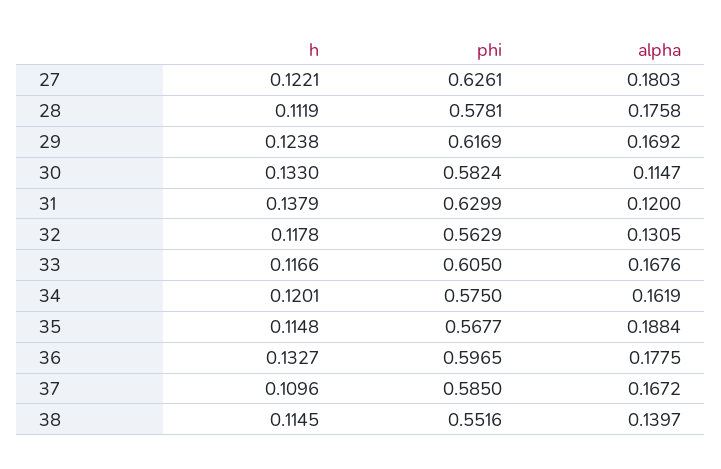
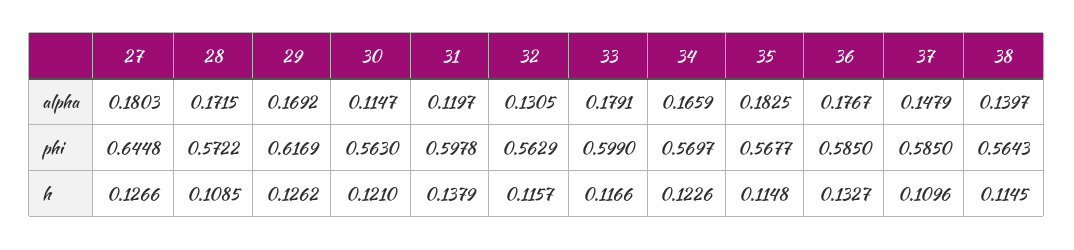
h, 27: 0.1221 -> 0.1266
phi, 27: 0.6261 -> 0.6448
h, 28: 0.1119 -> 0.1085
phi, 28: 0.5781 -> 0.5722
alpha, 28: 0.1758 -> 0.1715
h, 29: 0.1238 -> 0.1262
h, 30: 0.133 -> 0.121
phi, 30: 0.5824 -> 0.563
phi, 31: 0.6299 -> 0.5978
alpha, 31: 0.12 -> 0.1197
h, 32: 0.1178 -> 0.1157
phi, 33: 0.605 -> 0.599
alpha, 33: 0.1676 -> 0.1791
h, 34: 0.1201 -> 0.1226
phi, 34: 0.575 -> 0.5697
alpha, 34: 0.1619 -> 0.1659
alpha, 35: 0.1884 -> 0.1825
phi, 36: 0.5965 -> 0.585
alpha, 36: 0.1775 -> 0.1767
alpha, 37: 0.1672 -> 0.1479
phi, 38: 0.5516 -> 0.5643

